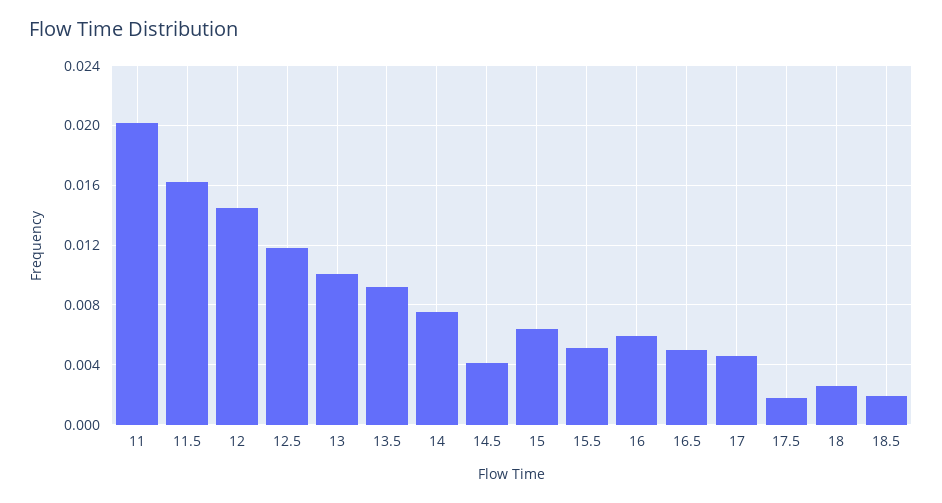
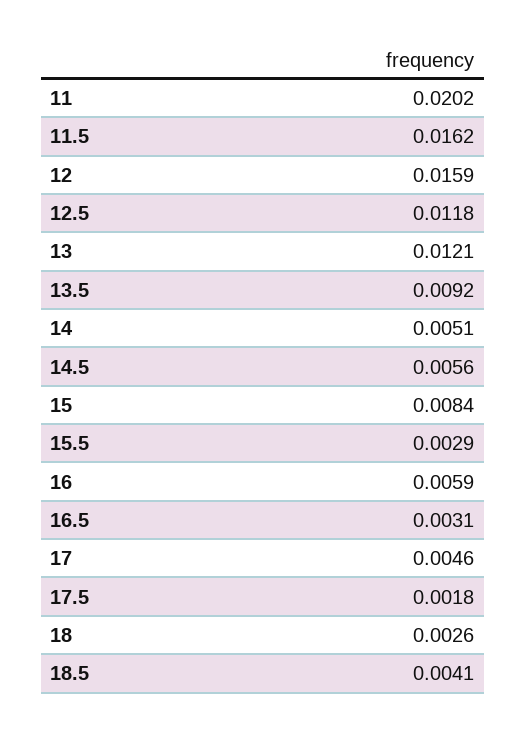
12: 0.0145 -> 0.0159
13: 0.01 -> 0.0121
14: 0.0075 -> 0.0051
14.5: 0.004 -> 0.0056
15: 0.0065 -> 0.0084
15.5: 0.005 -> 0.0029
16.5: 0.005 -> 0.0031
18.5: 0.002 -> 0.0041

